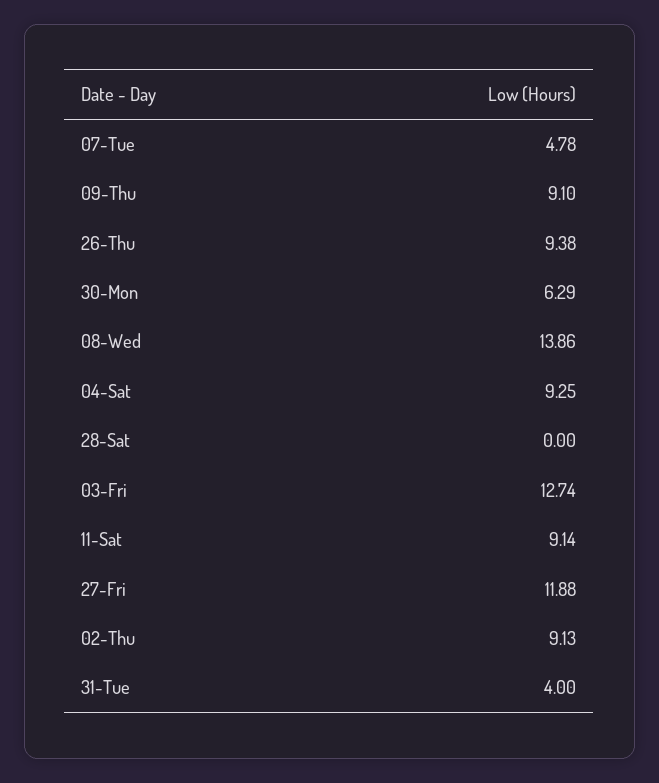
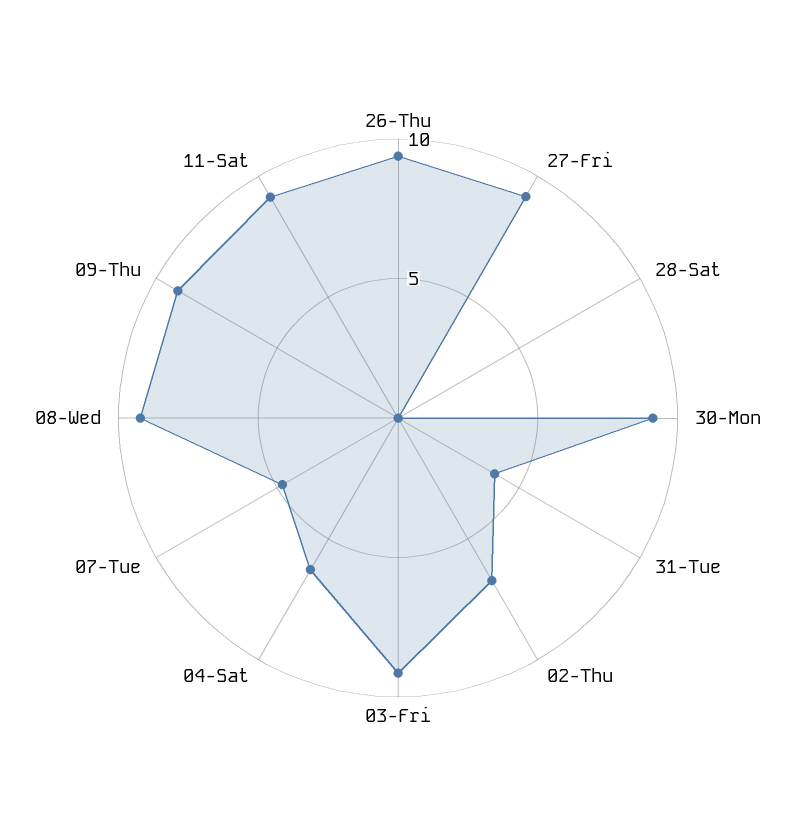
30-Mon: 6.29 -> 9
08-Wed: 13.86 -> 9
04-Sat: 9.25 -> 6
03-Fri: 12.74 -> 9
27-Fri: 11.88 -> 9
02-Thu: 9.13 -> 7

